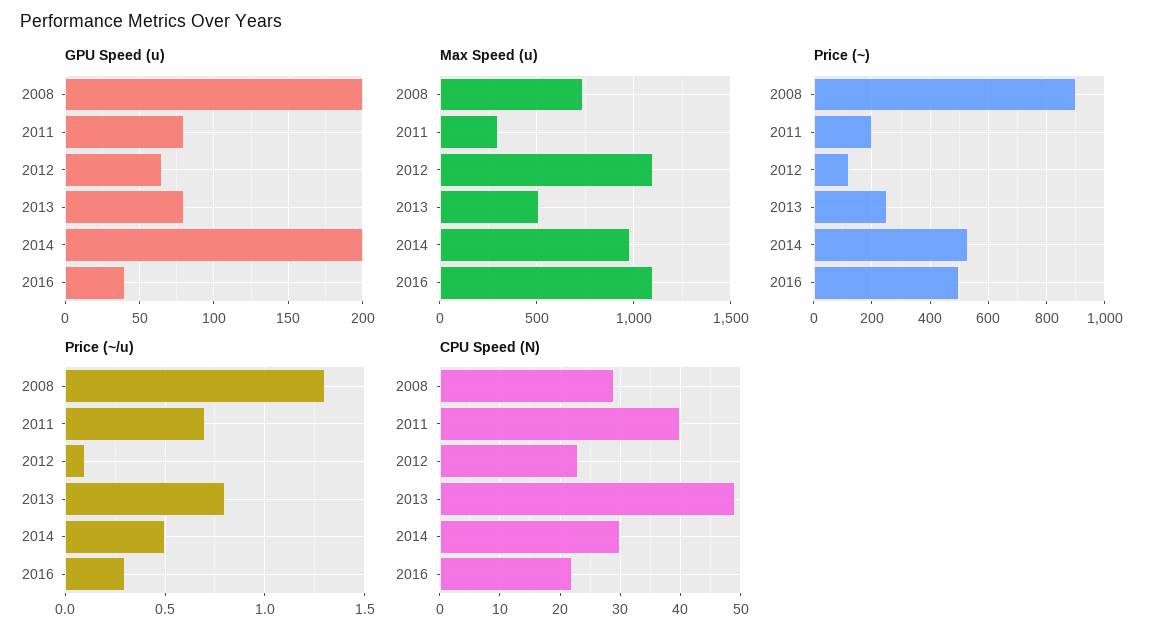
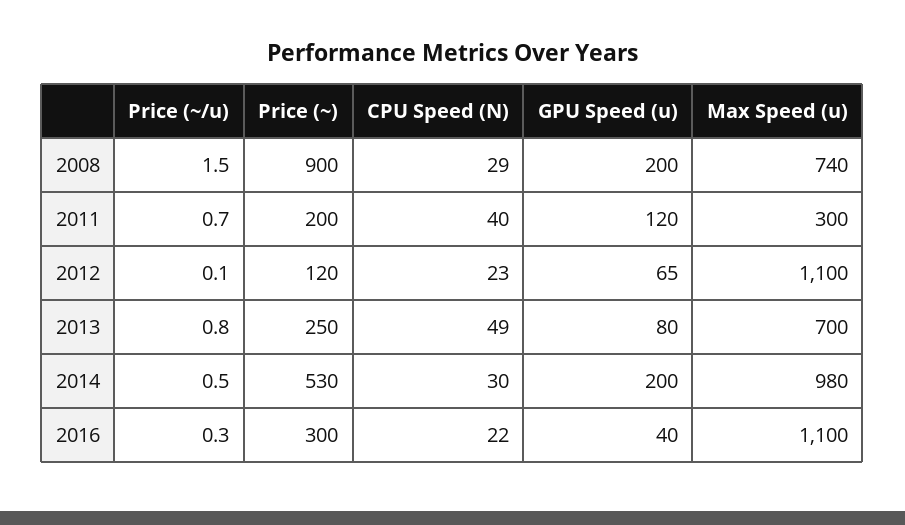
GPU Speed (u), 2011: 80 -> 120
Max Speed (u), 2013: 500 -> 700
Price (~), 2016: 500 -> 300
Price (~/u), 2008: 1.3 -> 1.5

